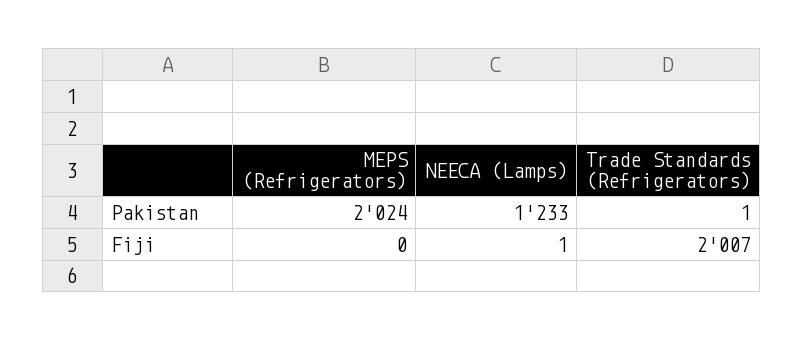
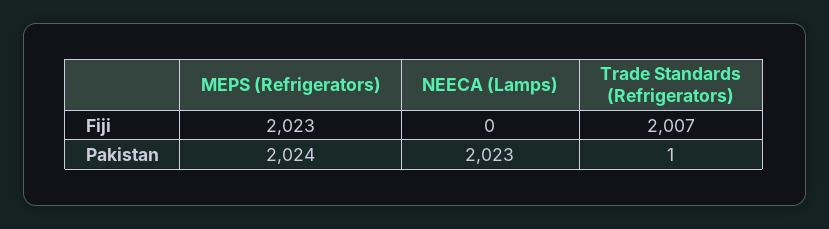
NEECA (Lamps), Pakistan: 1233 -> 2023
MEPS (Refrigerators), Fiji: 0 -> 2023
NEECA (Lamps), Fiji: 1 -> 0

